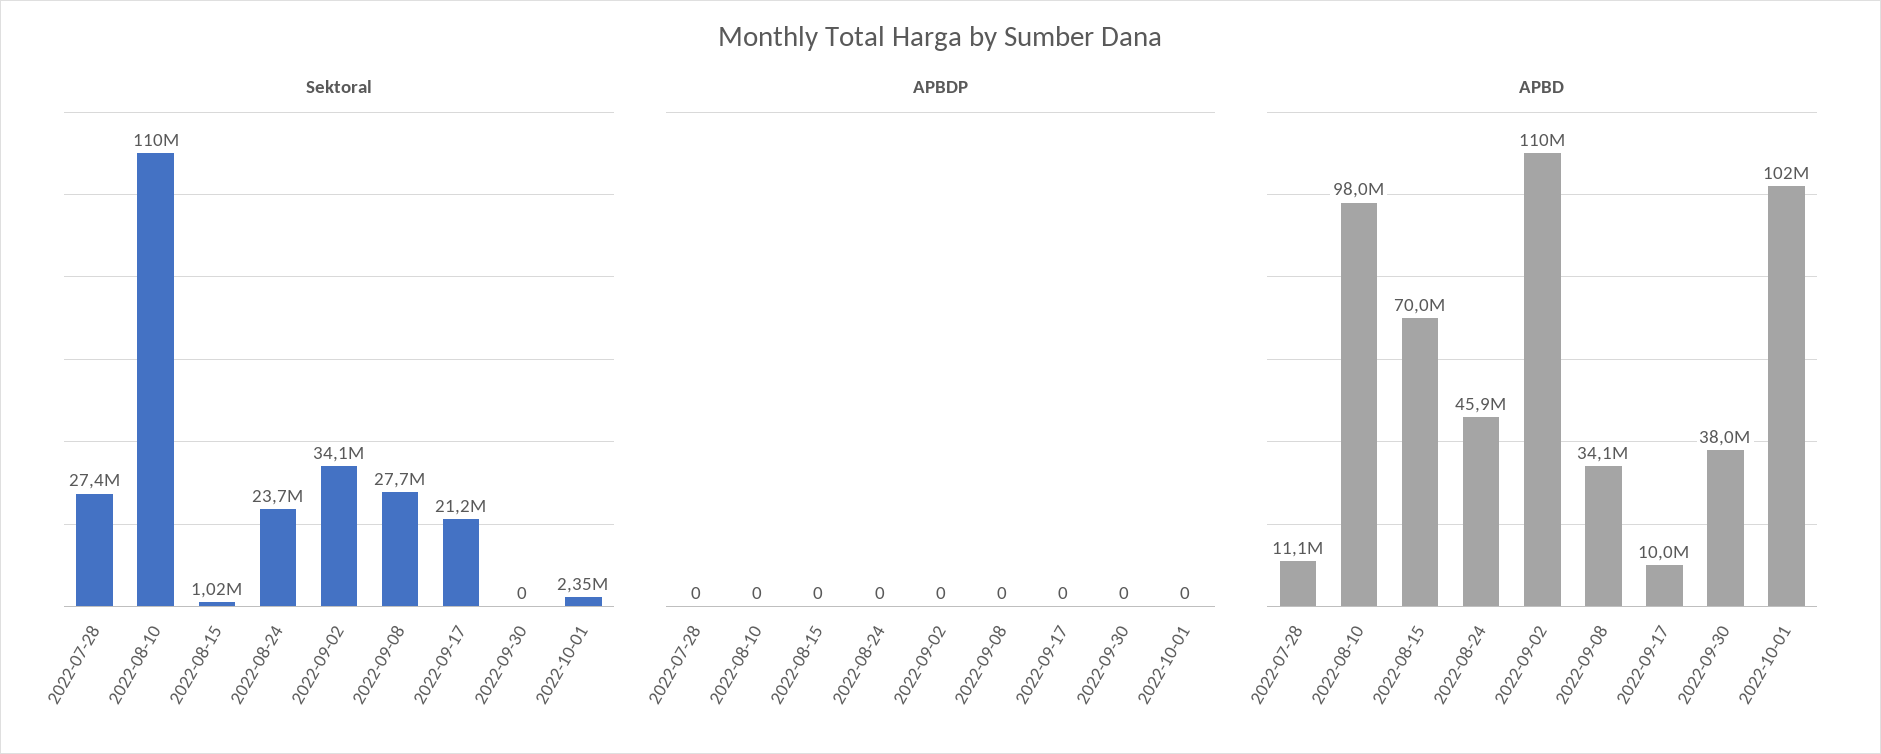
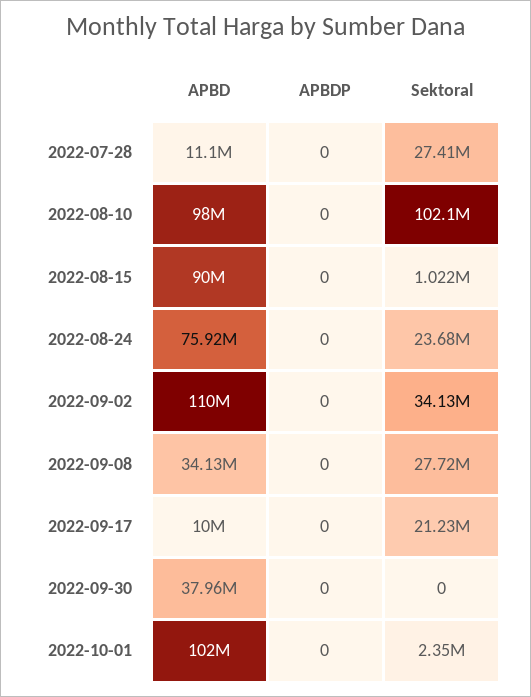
Sektoral, 2022-08-10: 110000000 -> 102100000
APBD, 2022-08-15: 70000000 -> 90000000
APBD, 2022-08-24: 45900000 -> 75920000

